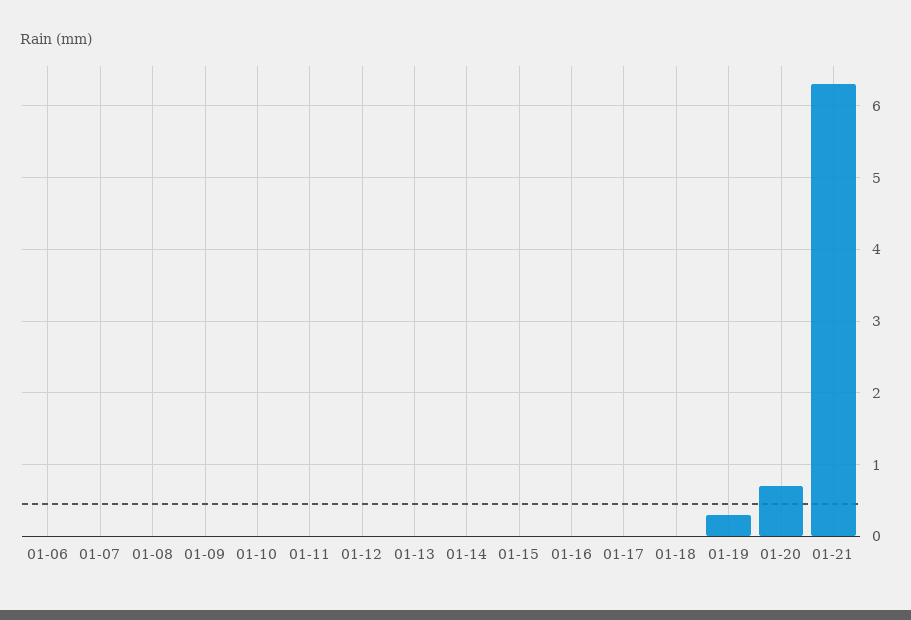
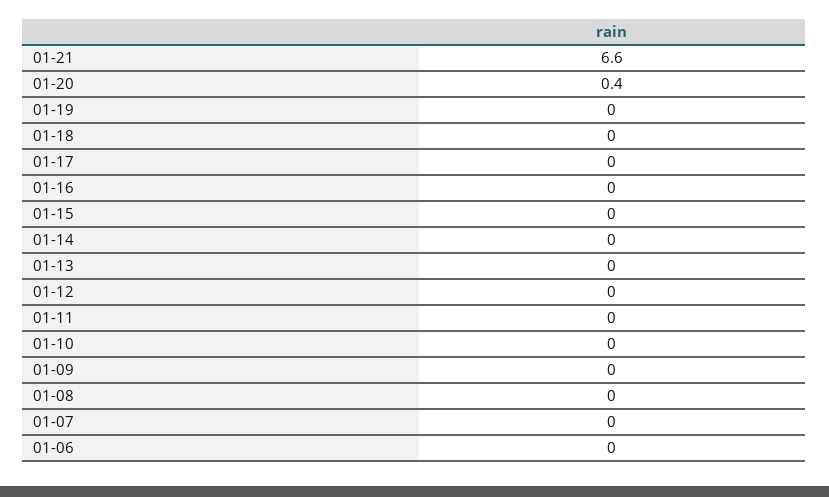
01-19: 0.3 -> 0
01-20: 0.7 -> 0.4
01-21: 6.3 -> 6.6

